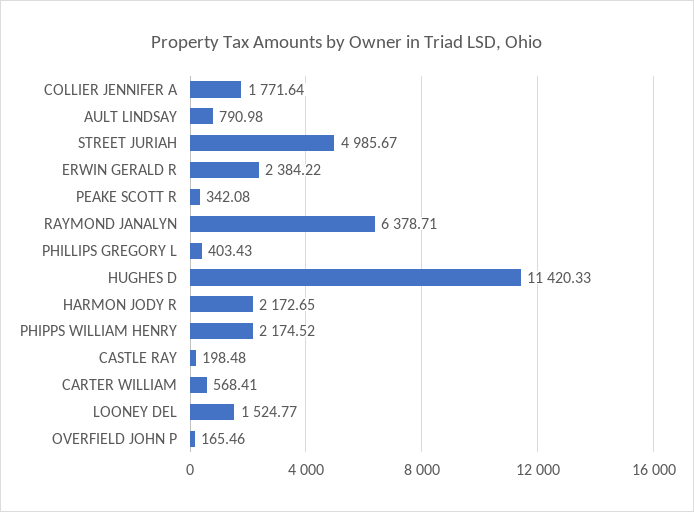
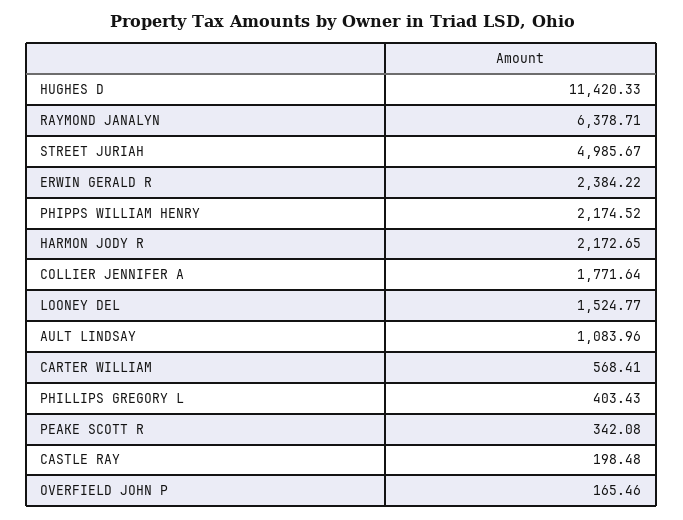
AULT LINDSAY: 790.98 -> 1083.96

